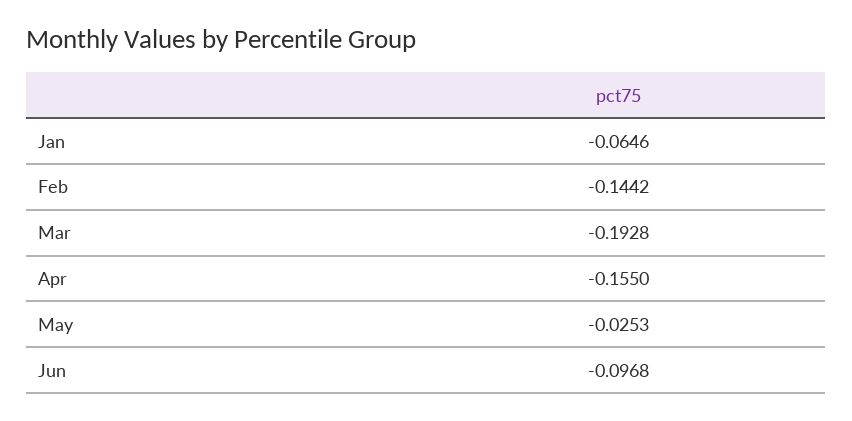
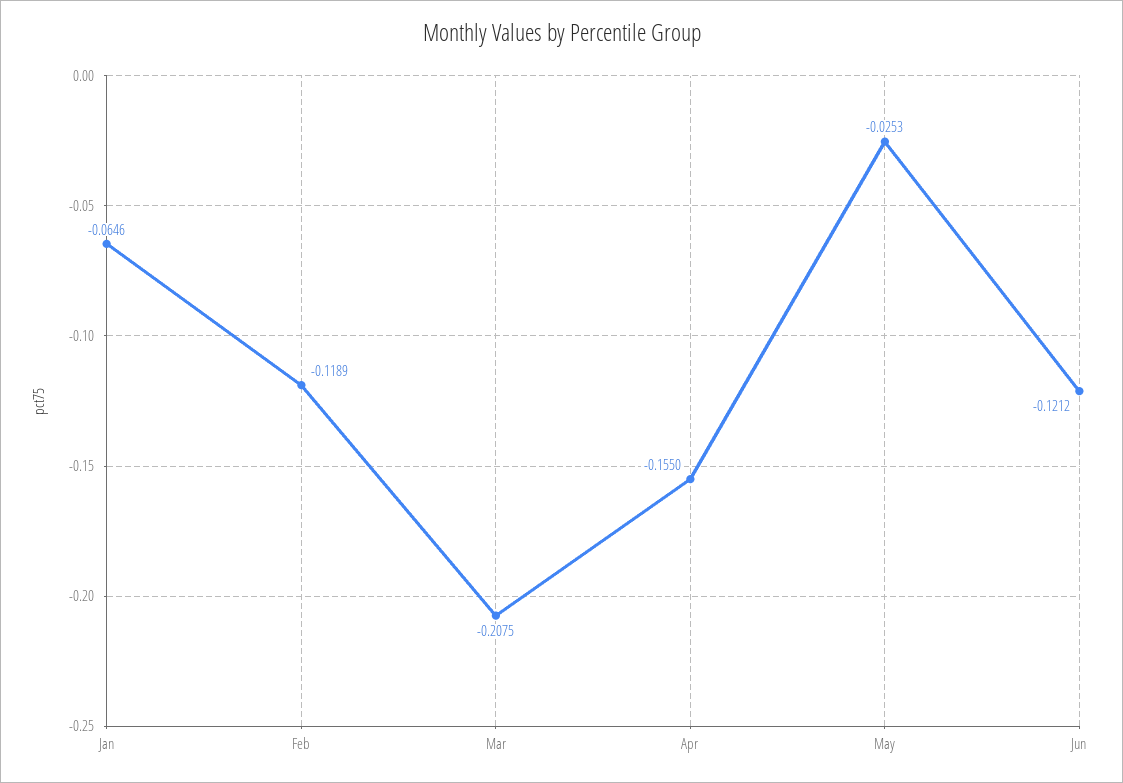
Feb: -0.1442 -> -0.1189
Mar: -0.1928 -> -0.2075
Jun: -0.0968 -> -0.1212

